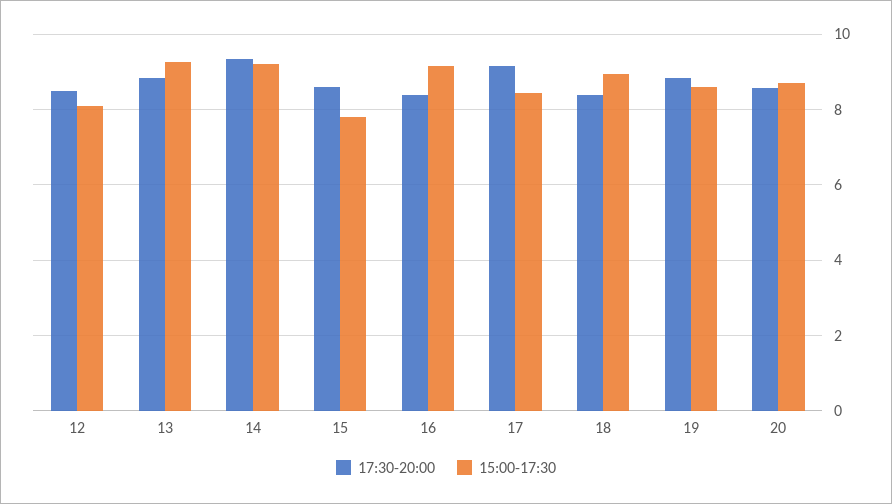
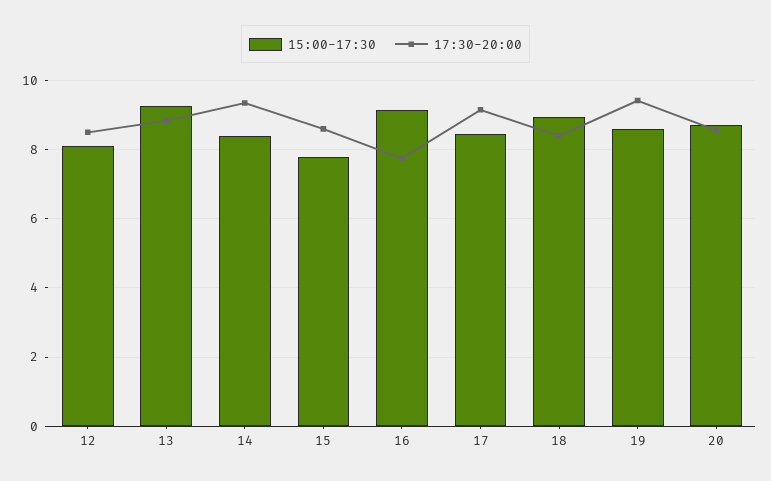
15:00-17:30, 14: 9.2 -> 8.4
17:30-20:00, 16: 8.4 -> 7.8
17:30-20:00, 19: 8.8 -> 9.4

